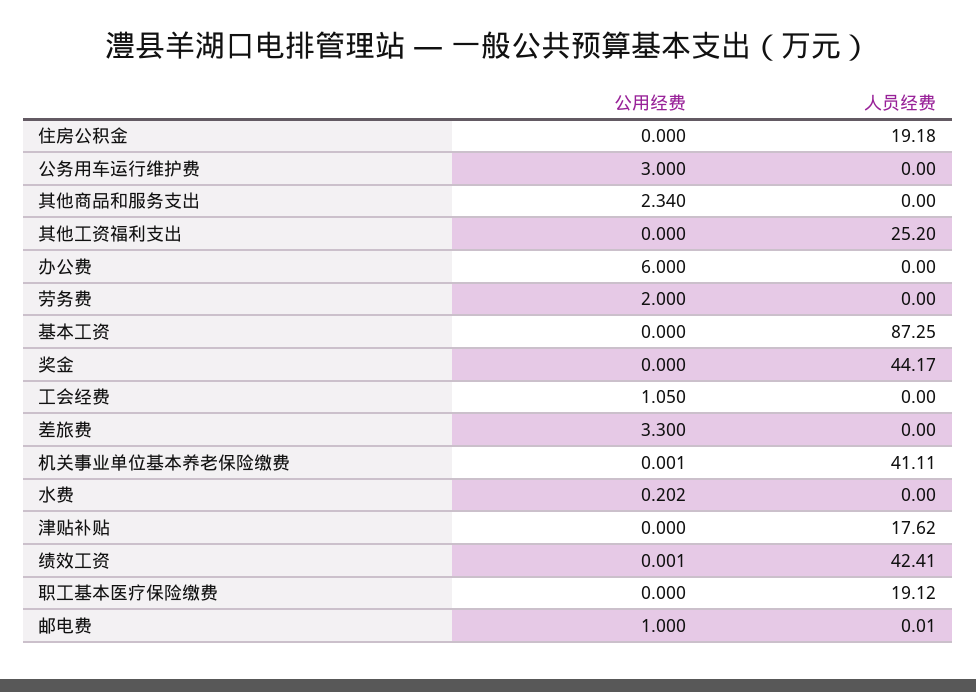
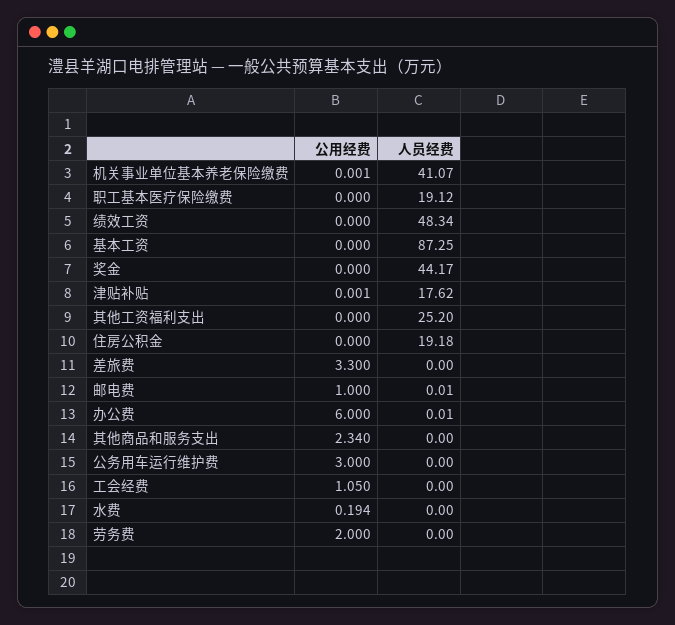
人员经费, 办公费: 0 -> 0.01
人员经费, 机关事业单位基本养老保险缴费: 41.11 -> 41.07
公用经费, 水费: 0.202 -> 0.194
公用经费, 津贴补贴: 0 -> 0.001
公用经费, 绩效工资: 0.001 -> 0
人员经费, 绩效工资: 42.41 -> 48.34

